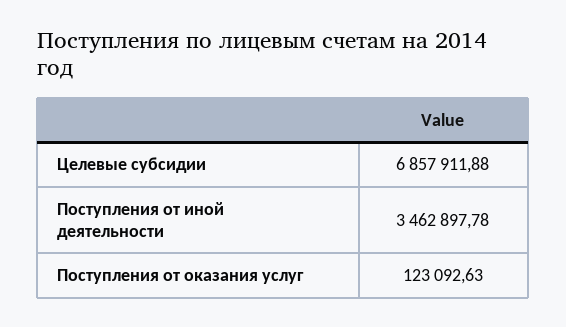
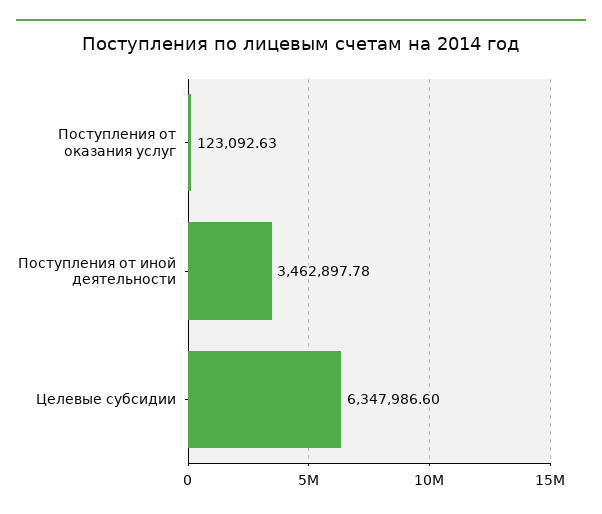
Целевые субсидии: 6857911.88 -> 6347986.6

